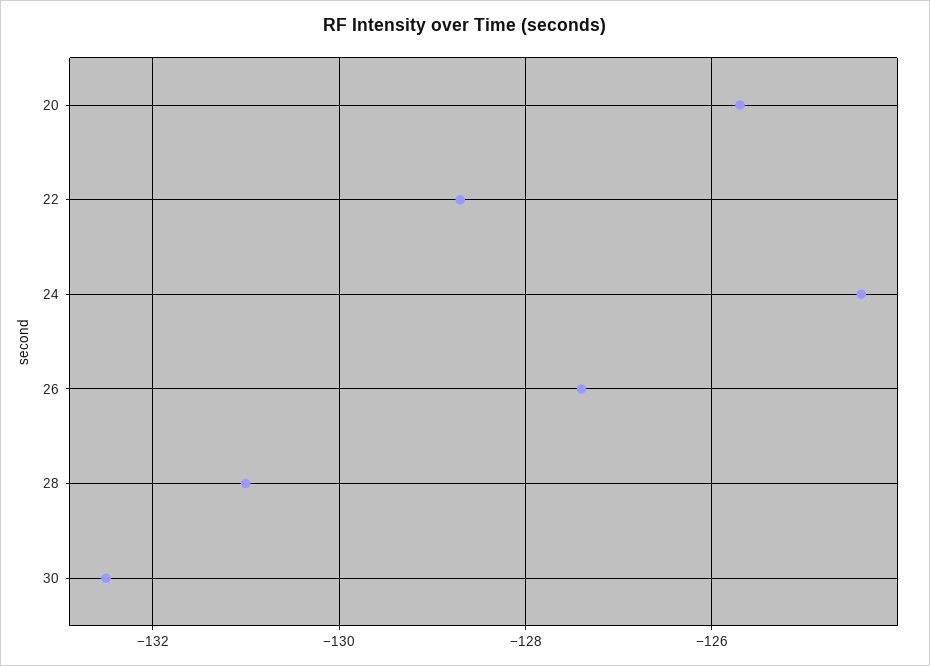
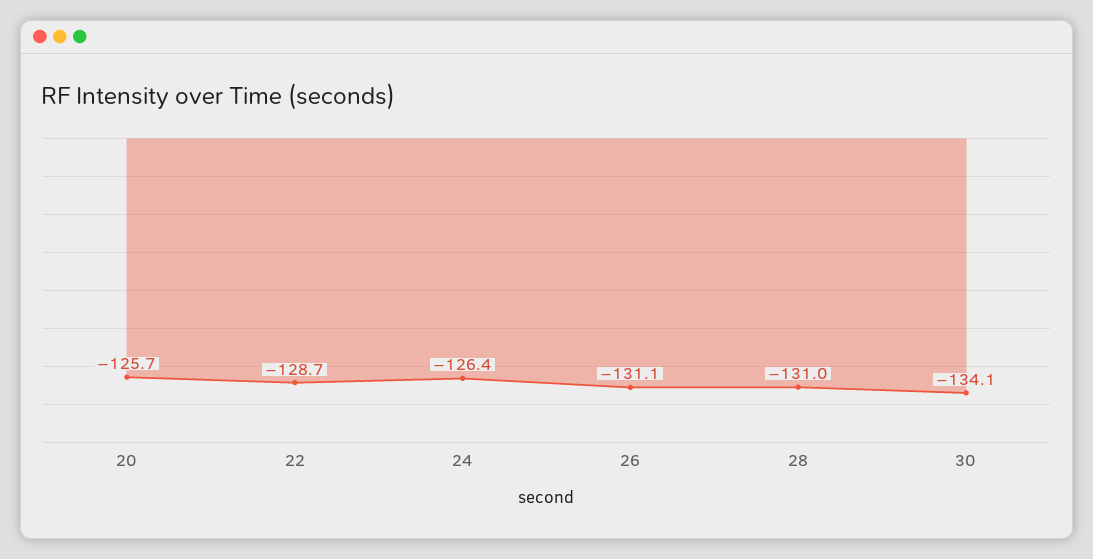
24: -124.5 -> -126.4
26: -127.5 -> -131.1
30: -132.5 -> -134.1

